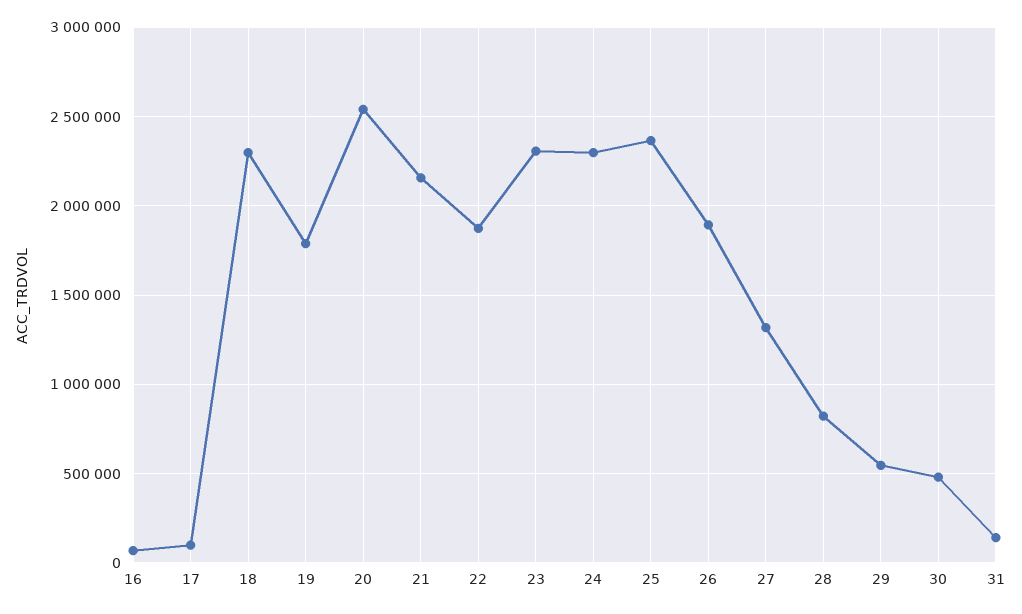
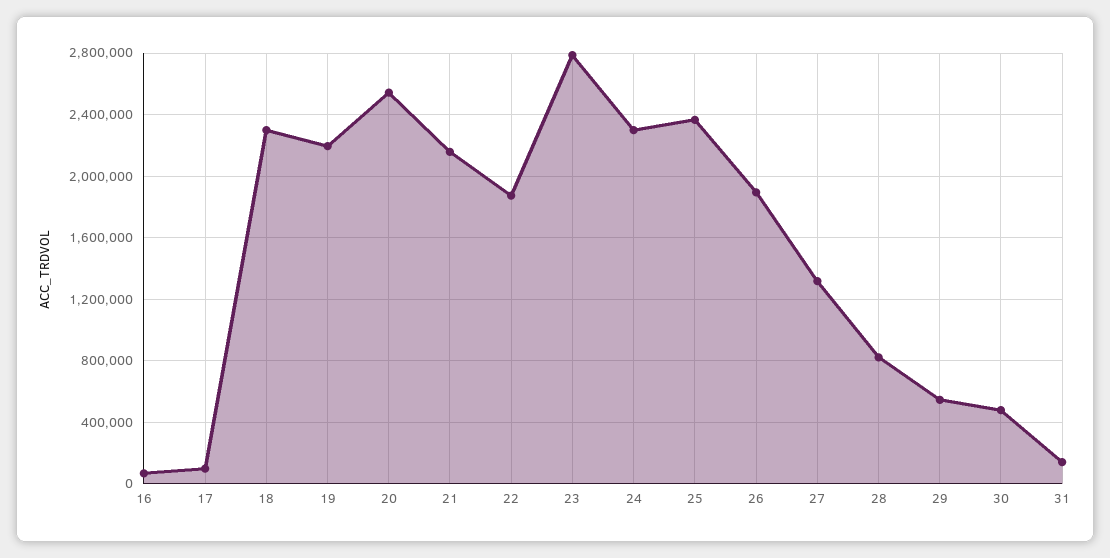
19: 1800000 -> 2200000
23: 2300000 -> 2800000

